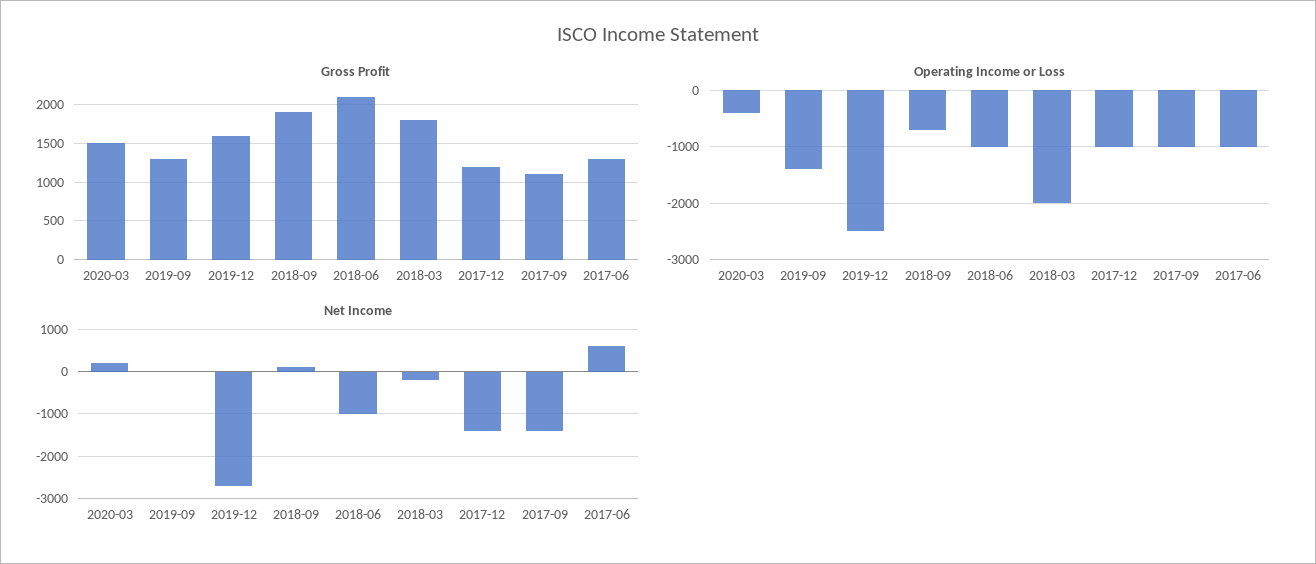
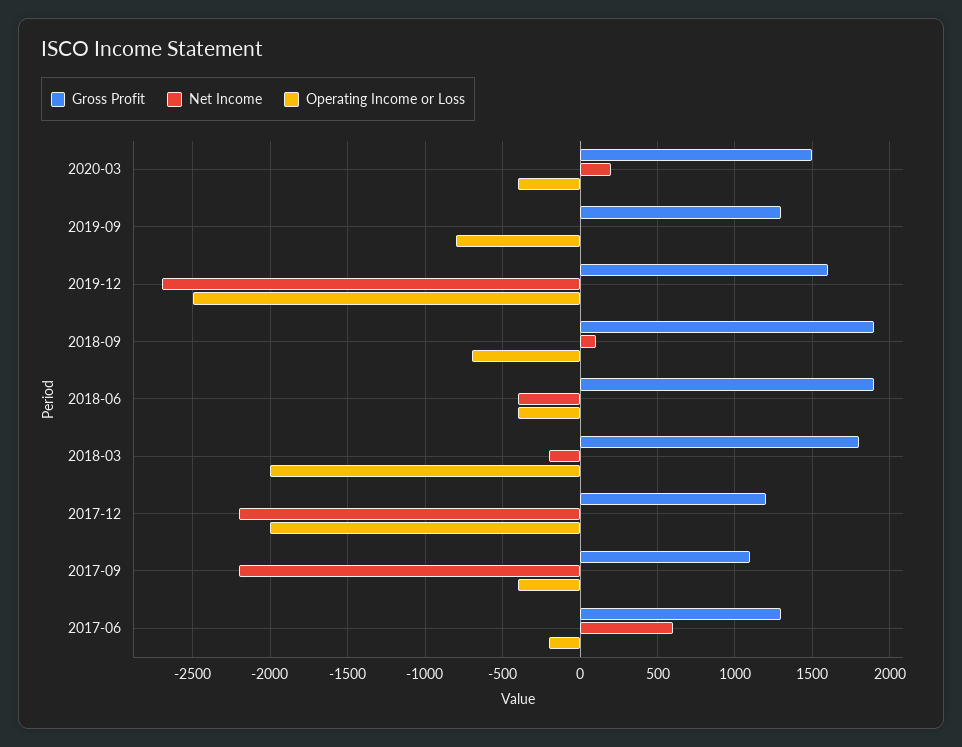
Gross Profit, 2018-06: 2100 -> 1900
Operating Income or Loss, 2019-09: -1400 -> -800
Operating Income or Loss, 2018-06: -1000 -> -400
Operating Income or Loss, 2017-12: -1000 -> -2000
Operating Income or Loss, 2017-09: -1000 -> -400
Operating Income or Loss, 2017-06: -1000 -> -200
Net Income, 2018-06: -1000 -> -400
Net Income, 2017-12: -1400 -> -2200
Net Income, 2017-09: -1400 -> -2200

